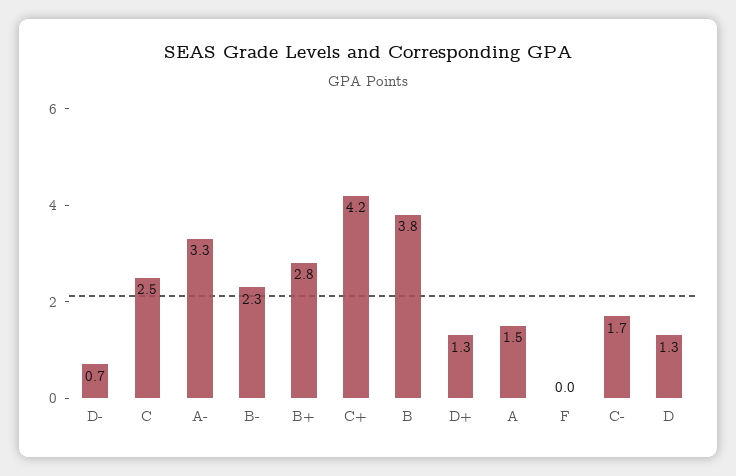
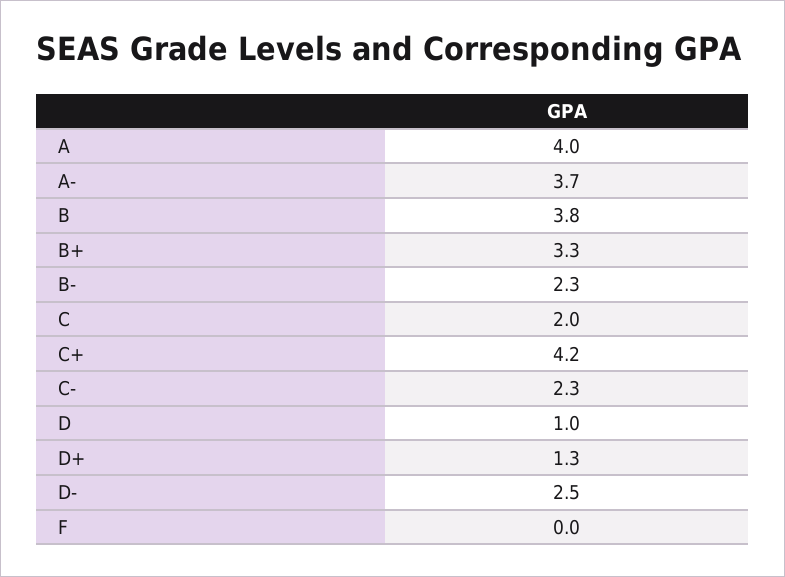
D-: 0.7 -> 2.5
C: 2.5 -> 2
A-: 3.3 -> 3.7
B+: 2.8 -> 3.3
A: 1.5 -> 4
C-: 1.7 -> 2.3
D: 1.3 -> 1

